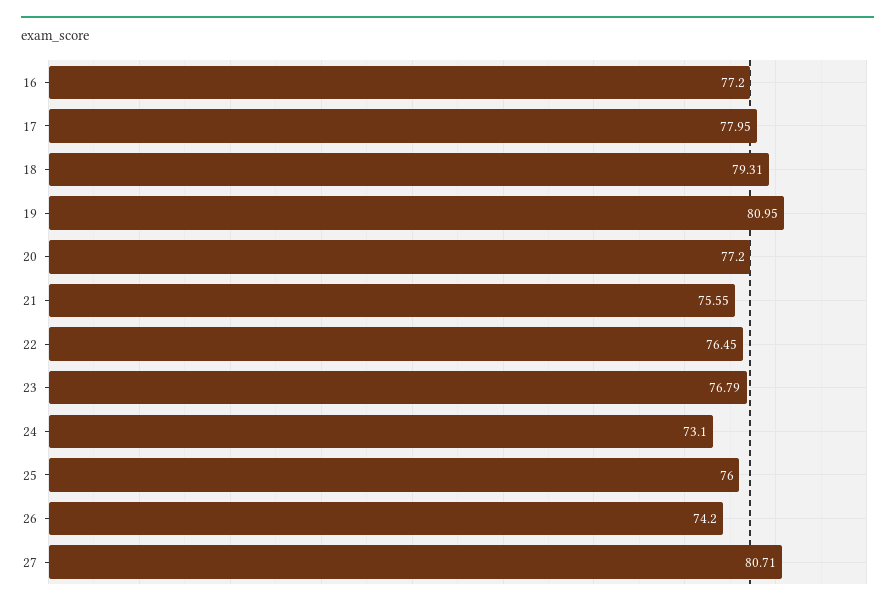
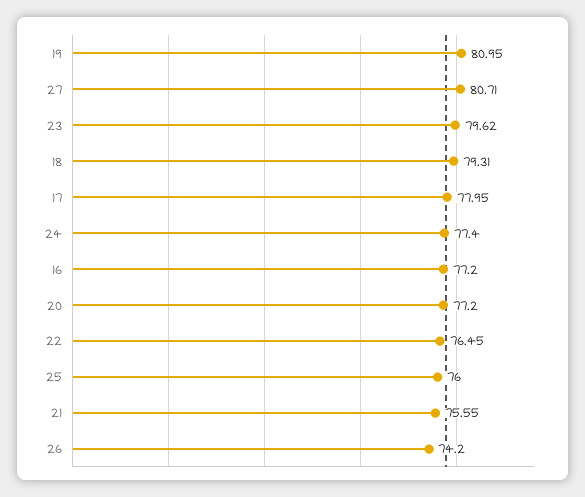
23: 76.79 -> 79.62
24: 73.1 -> 77.4

